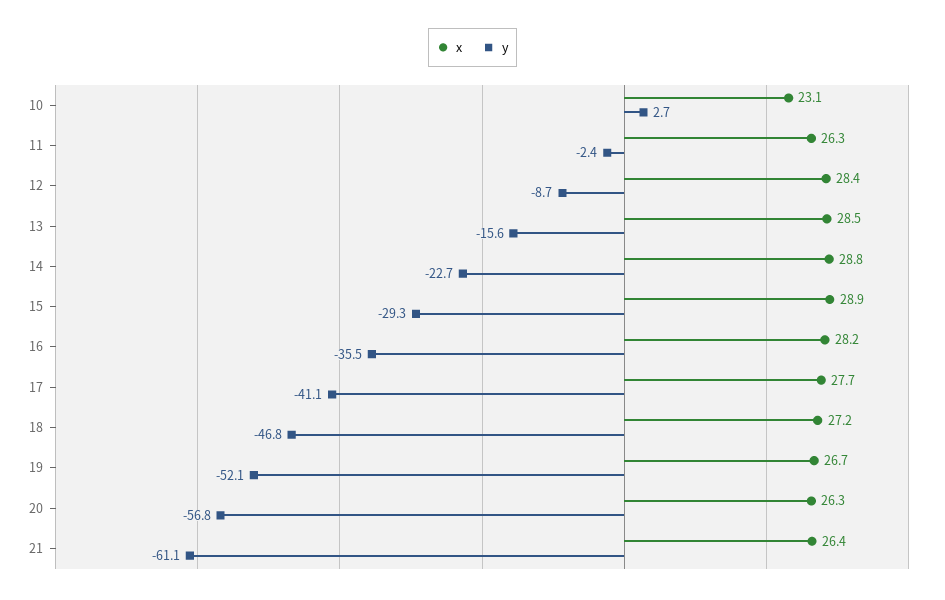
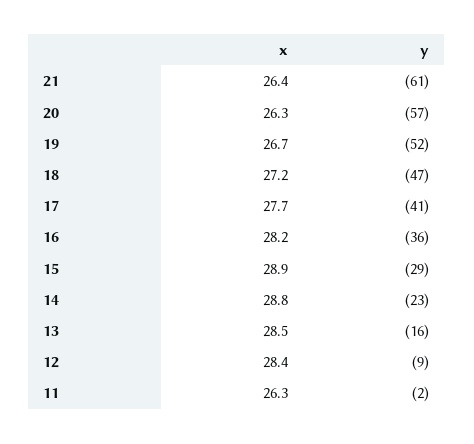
x, 10: 23.1 -> none
y, 10: 2.7 -> none

